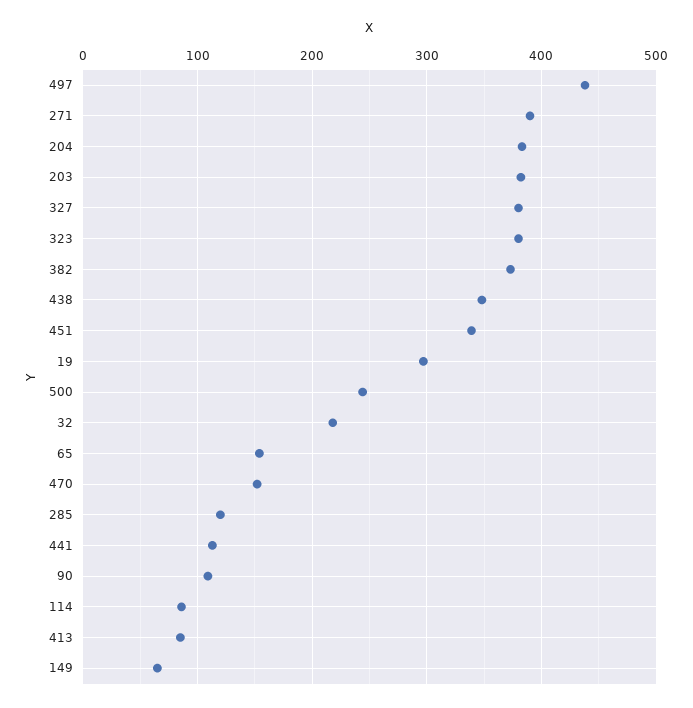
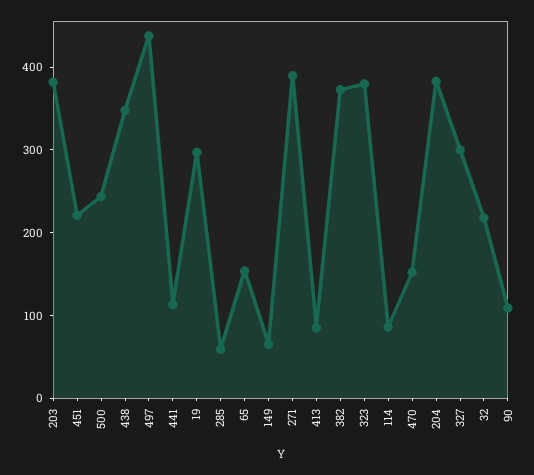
327: 380 -> 300
451: 340 -> 220
285: 120 -> 60

